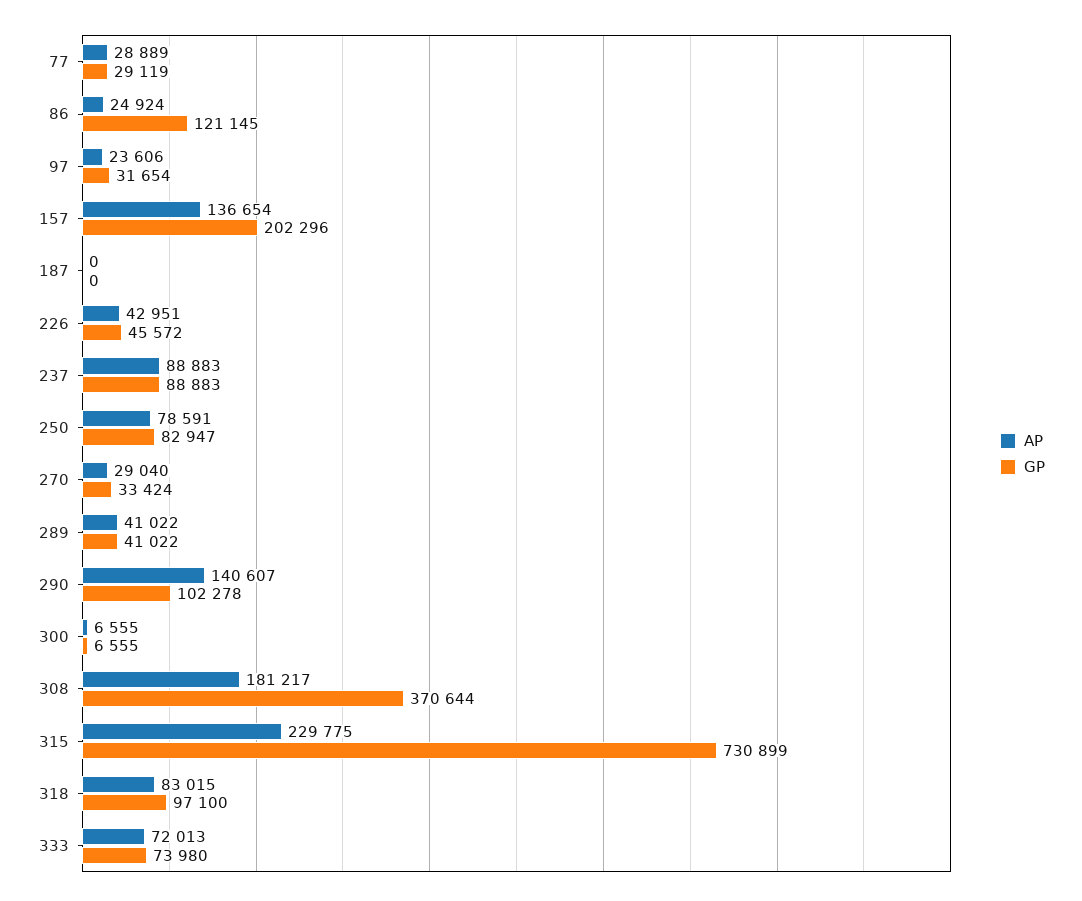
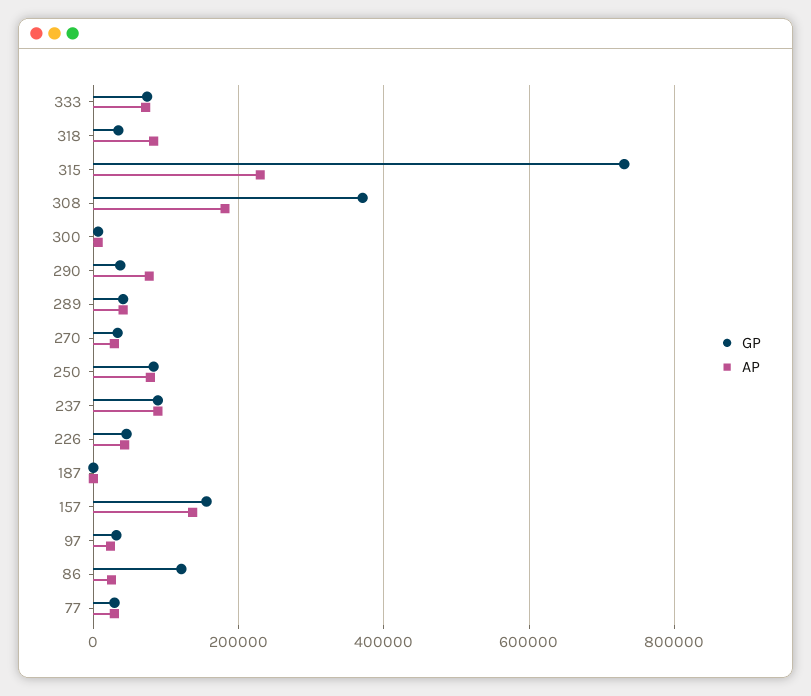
GP, 157: 202296 -> 160000
AP, 290: 140607 -> 80000
GP, 290: 102278 -> 40000
GP, 318: 97100 -> 40000

